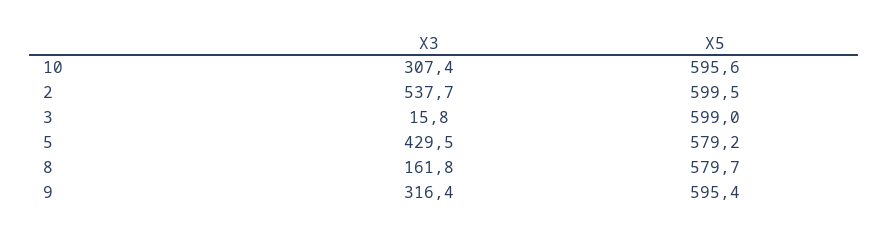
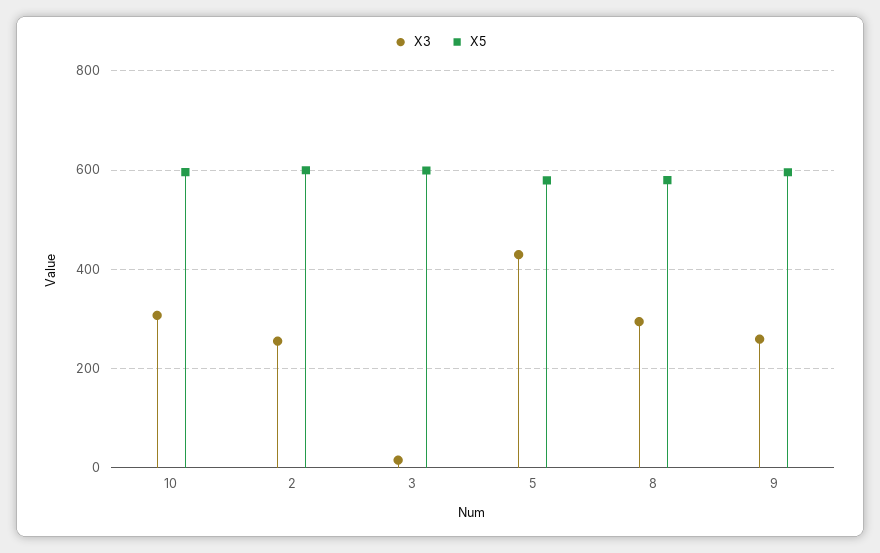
X3, 2: 537.7 -> 260
X3, 8: 161.8 -> 300
X3, 9: 316.4 -> 260

